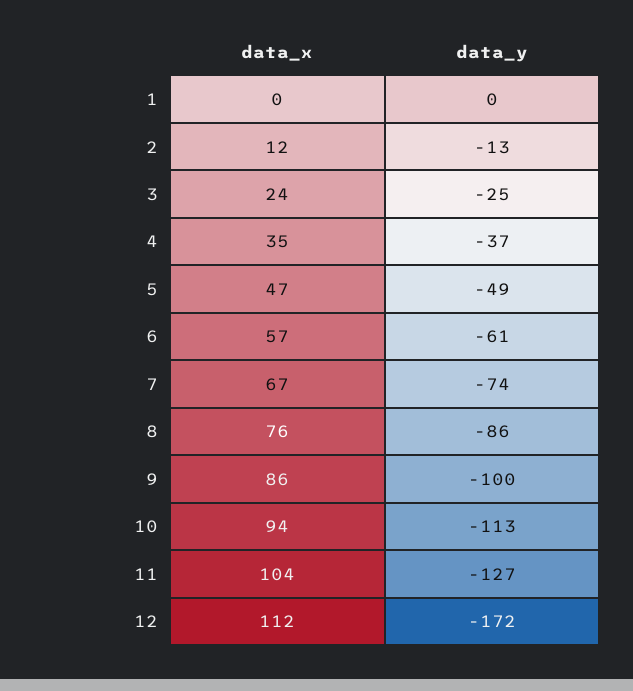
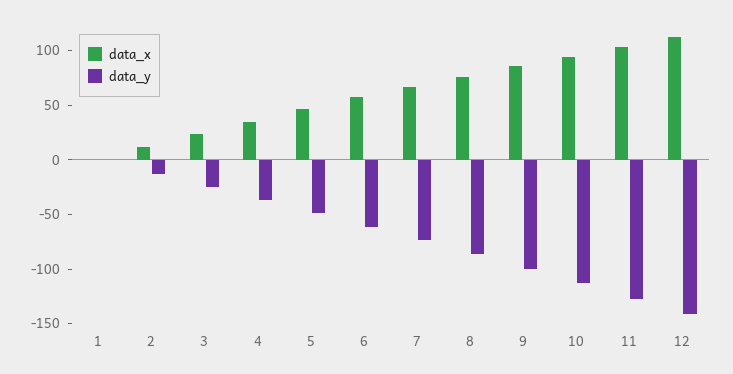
data_y, 12: -172 -> -140

